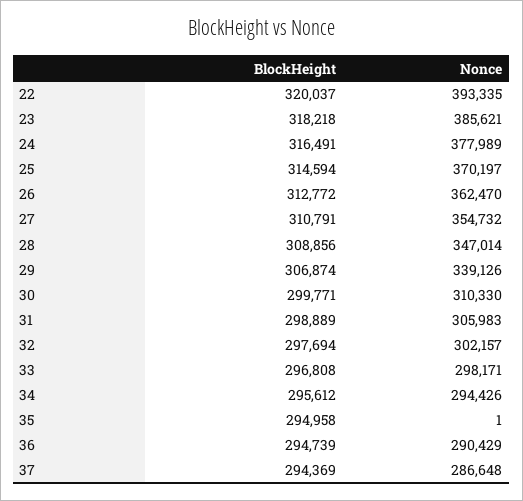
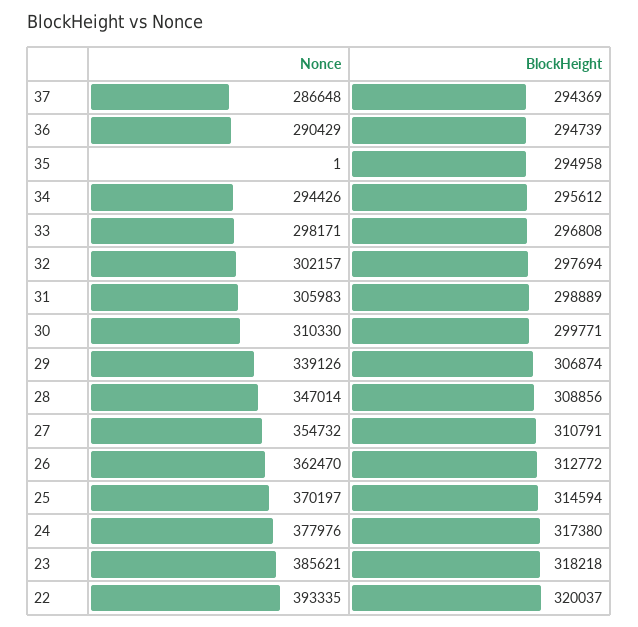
BlockHeight, 24: 316491 -> 317380
Nonce, 24: 377989 -> 377976

